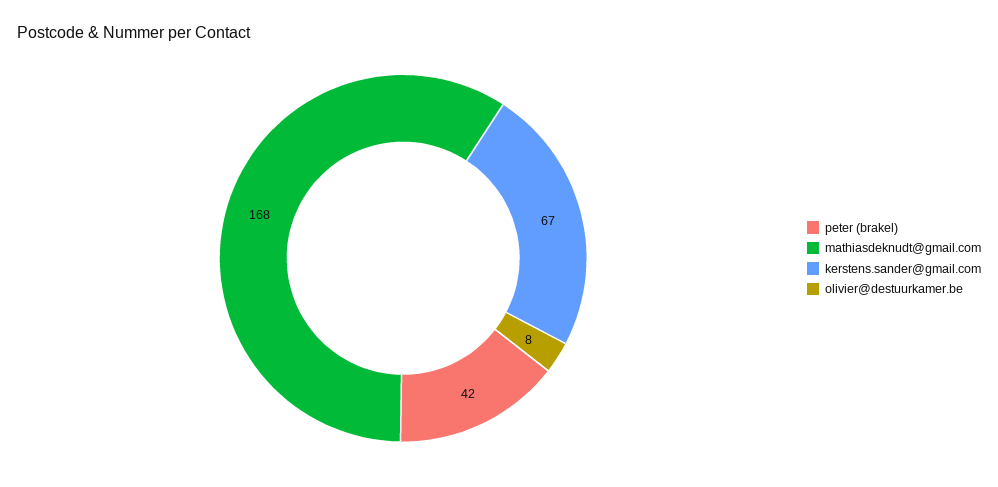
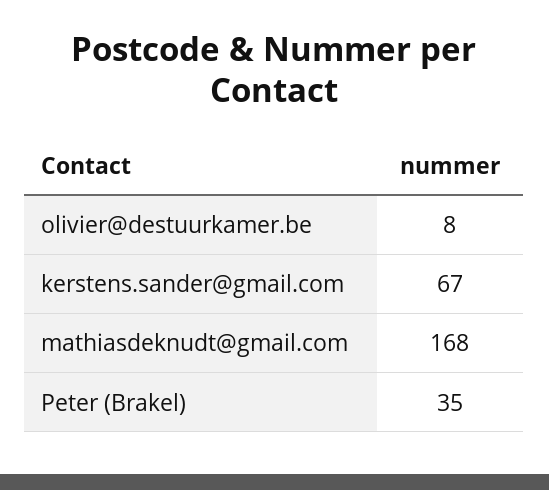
peter (brakel): 42 -> 35

